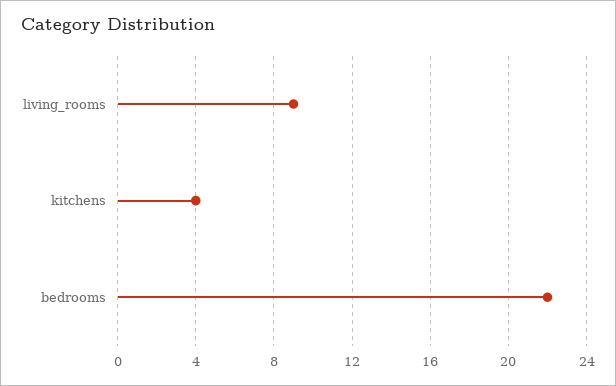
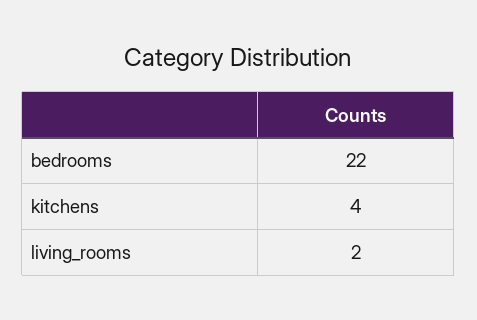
living_rooms: 9 -> 2

